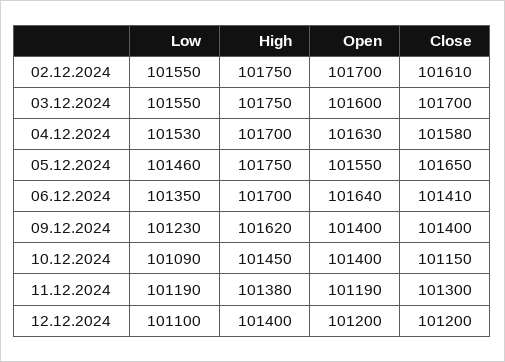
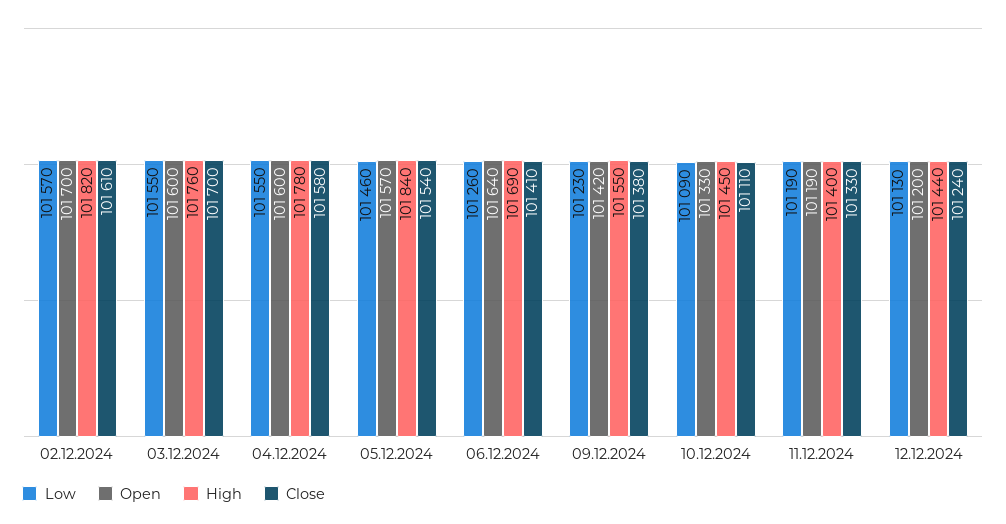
Low, 02.12.2024: 101550 -> 101570
High, 02.12.2024: 101750 -> 101820
High, 03.12.2024: 101750 -> 101760
Low, 04.12.2024: 101530 -> 101550
High, 04.12.2024: 101700 -> 101780
Open, 04.12.2024: 101630 -> 101600
High, 05.12.2024: 101750 -> 101840
Open, 05.12.2024: 101550 -> 101570
Close, 05.12.2024: 101650 -> 101540
Low, 06.12.2024: 101350 -> 101260
High, 06.12.2024: 101700 -> 101690
High, 09.12.2024: 101620 -> 101550
Open, 09.12.2024: 101400 -> 101420
Close, 09.12.2024: 101400 -> 101380
Open, 10.12.2024: 101400 -> 101330
Close, 10.12.2024: 101150 -> 101110
High, 11.12.2024: 101380 -> 101400
Close, 11.12.2024: 101300 -> 101330
Low, 12.12.2024: 101100 -> 101130
High, 12.12.2024: 101400 -> 101440
Close, 12.12.2024: 101200 -> 101240

